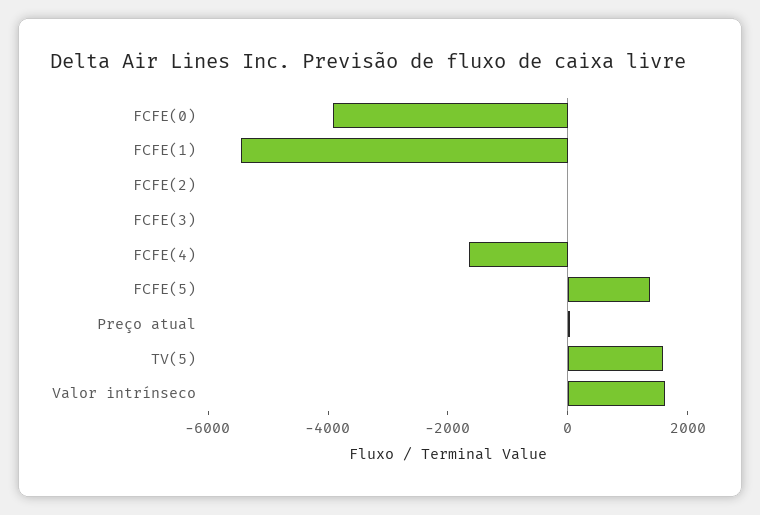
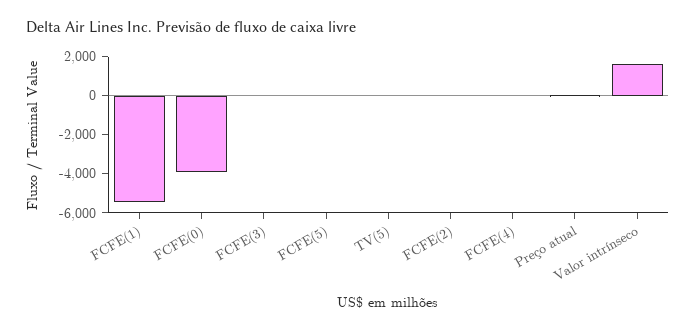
FCFE(4): -1500 -> 0
FCFE(5): 1500 -> 0
TV(5): 1500 -> 0

